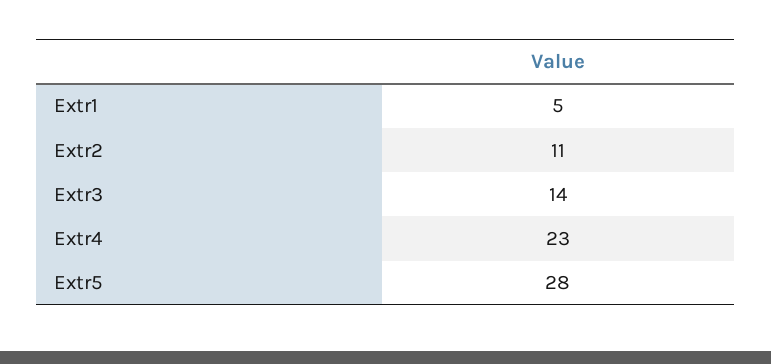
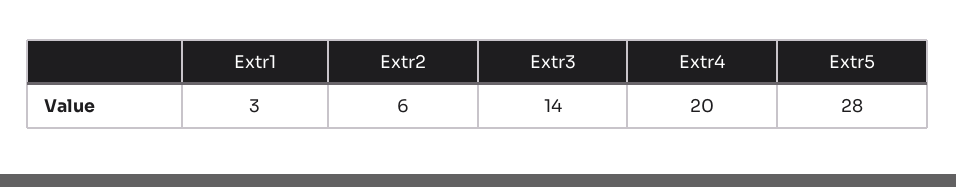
Extr1: 5 -> 3
Extr2: 11 -> 6
Extr4: 23 -> 20

